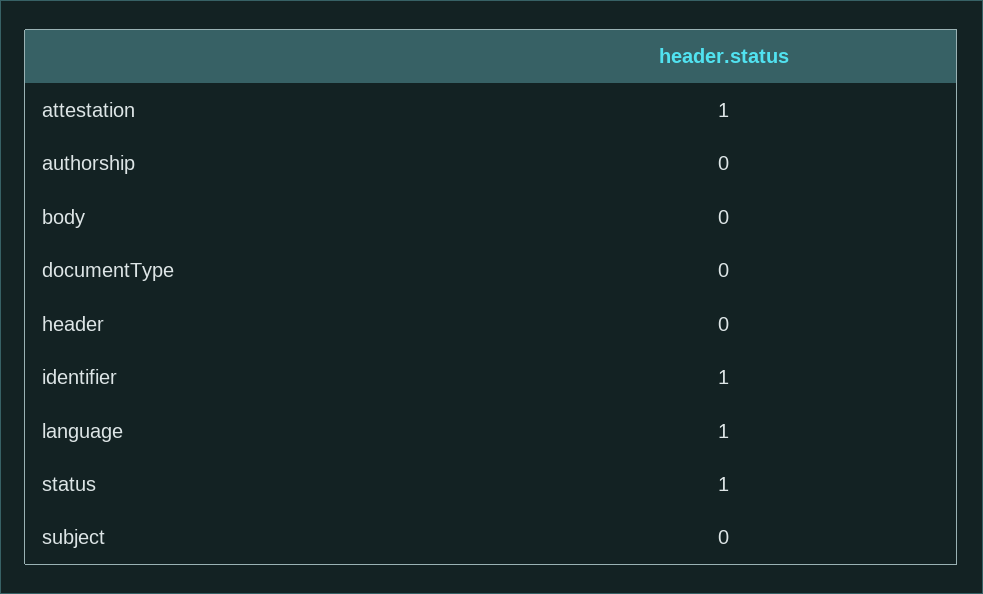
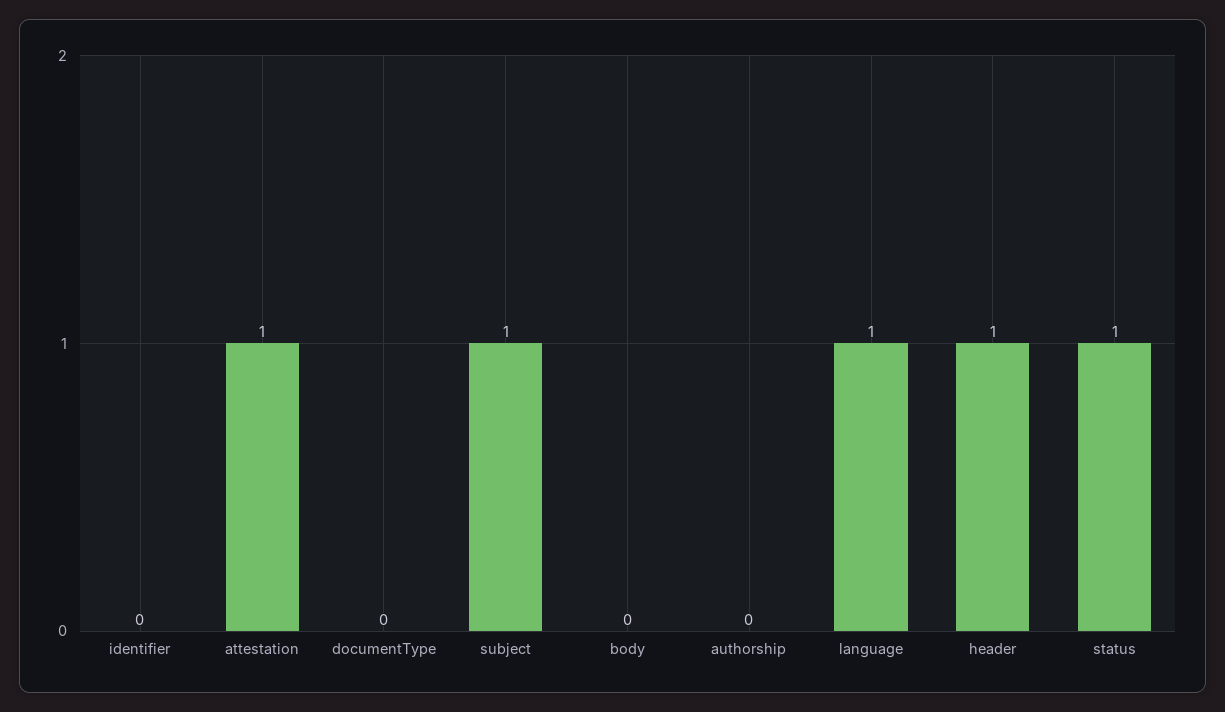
header: 0 -> 1
identifier: 1 -> 0
subject: 0 -> 1

